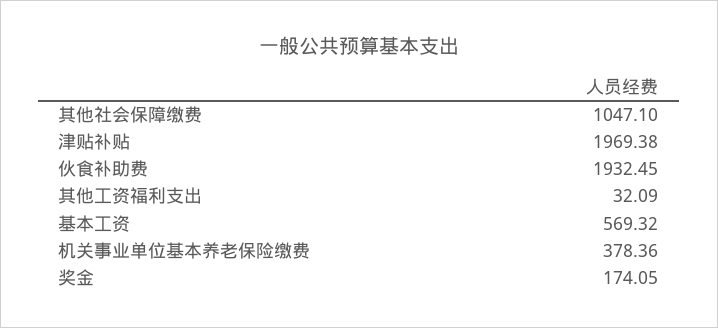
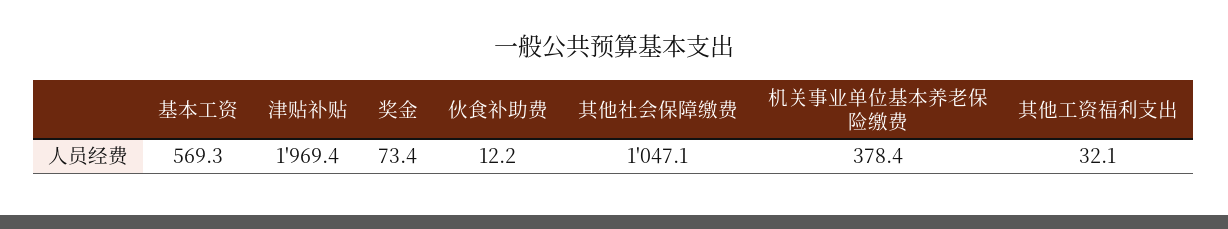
伙食补助费: 1932.45 -> 12.2
奖金: 174.05 -> 73.4

